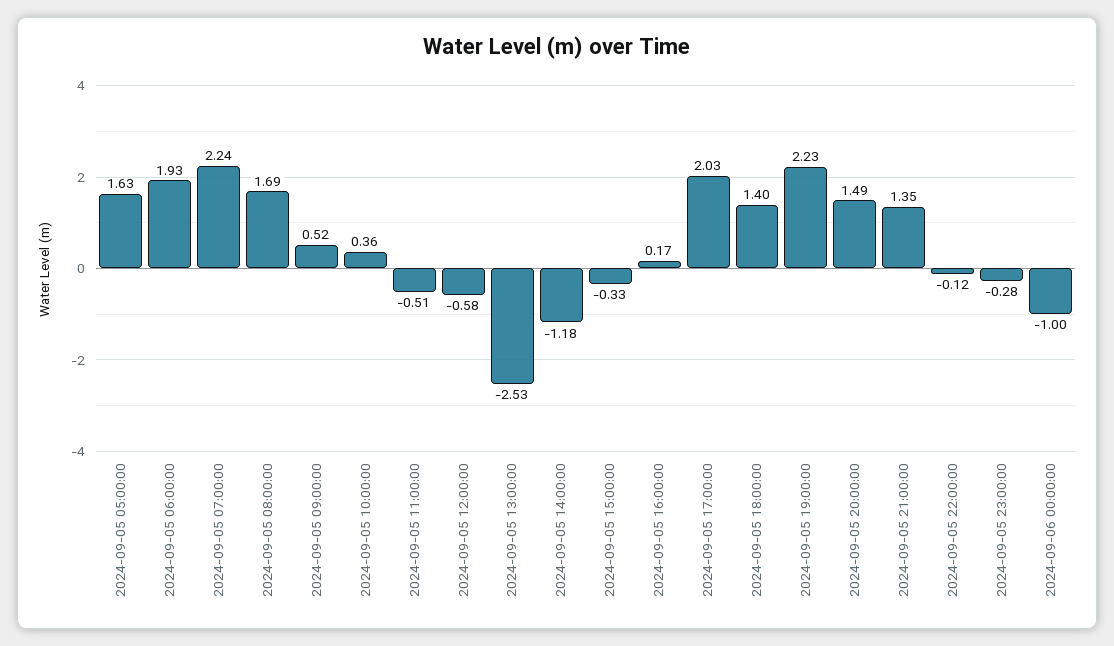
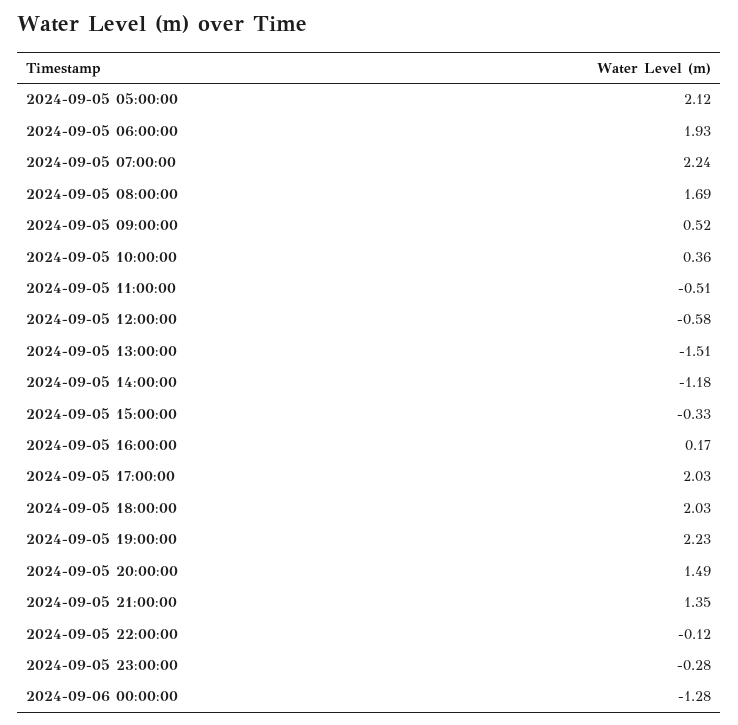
2024-09-05 05:00:00: 1.63 -> 2.12
2024-09-05 13:00:00: -2.53 -> -1.51
2024-09-05 18:00:00: 1.4 -> 2.03
2024-09-06 00:00:00: -1 -> -1.28

